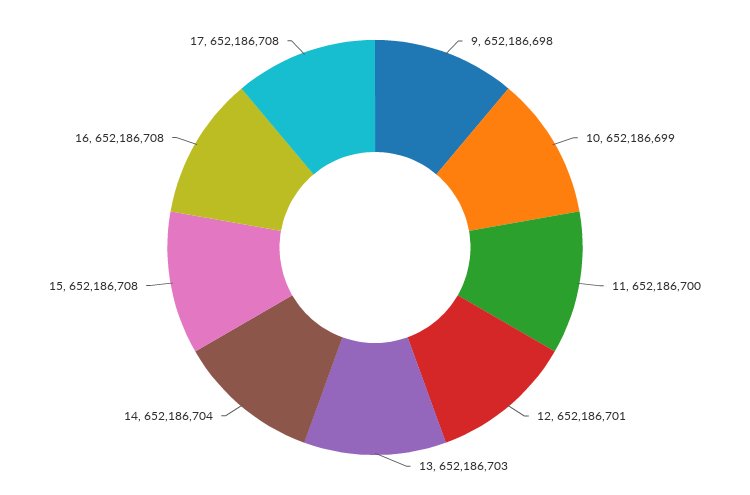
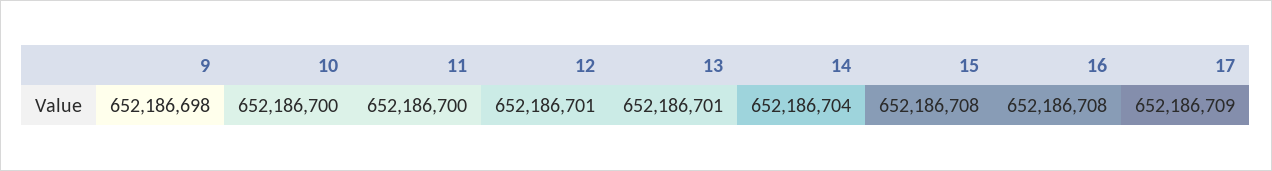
10: 652186699 -> 652186700
13: 652186703 -> 652186701
17: 652186708 -> 652186709

